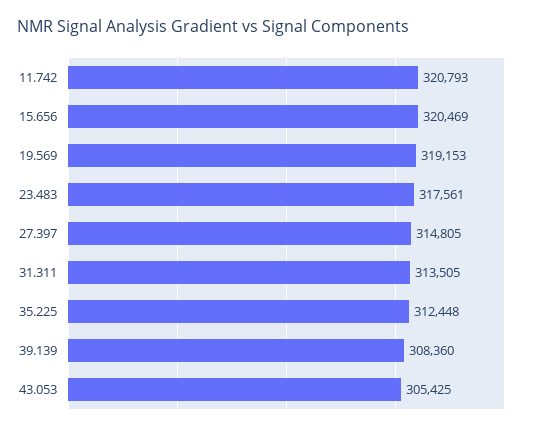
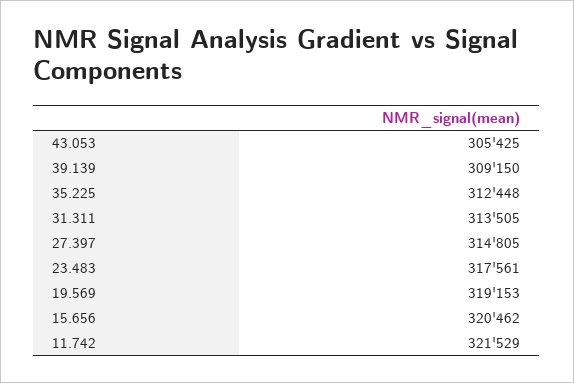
11.742: 320793 -> 321529
15.656: 320469 -> 320462
39.139: 308360 -> 309150

